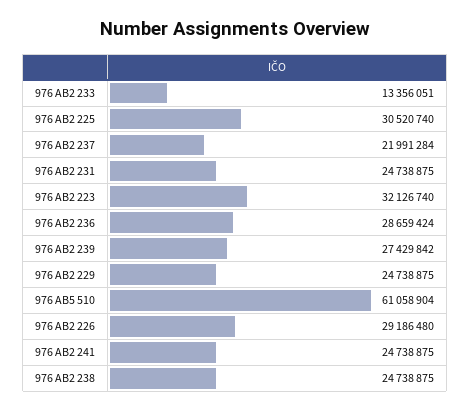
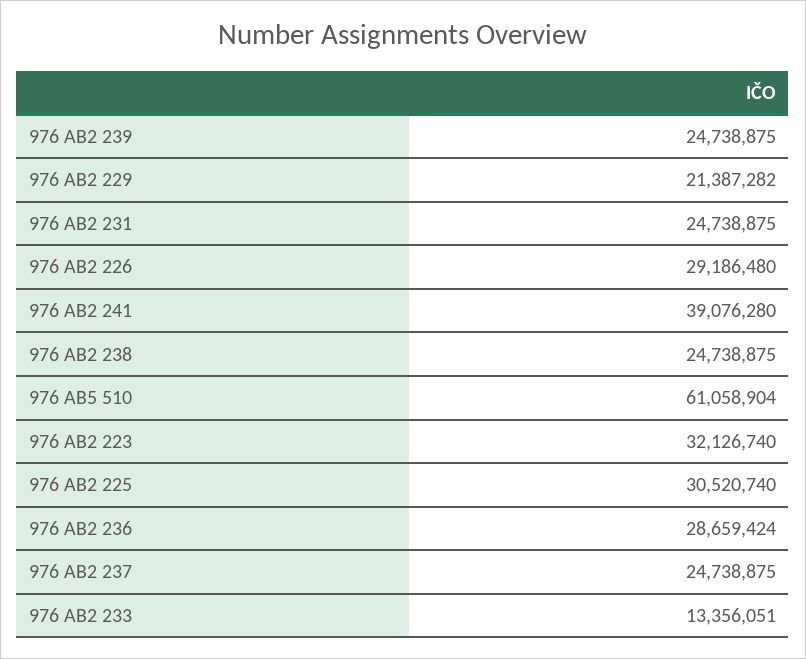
976 AB2 237: 21991284 -> 24738875
976 AB2 239: 27429842 -> 24738875
976 AB2 229: 24738875 -> 21387282
976 AB2 241: 24738875 -> 39076280

